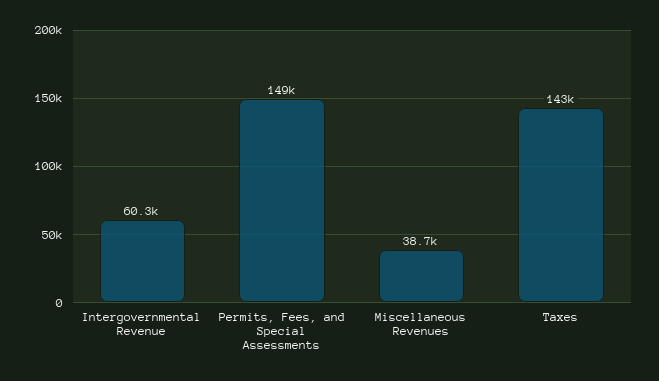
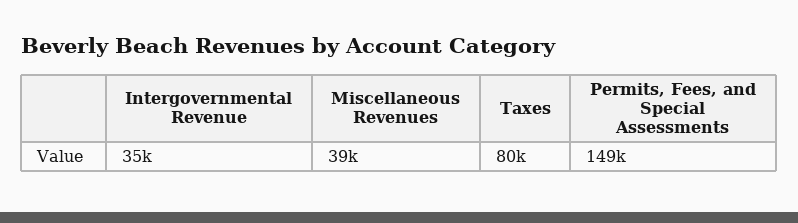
Intergovernmental Revenue: 60300 -> 35000
Taxes: 143000 -> 80000

